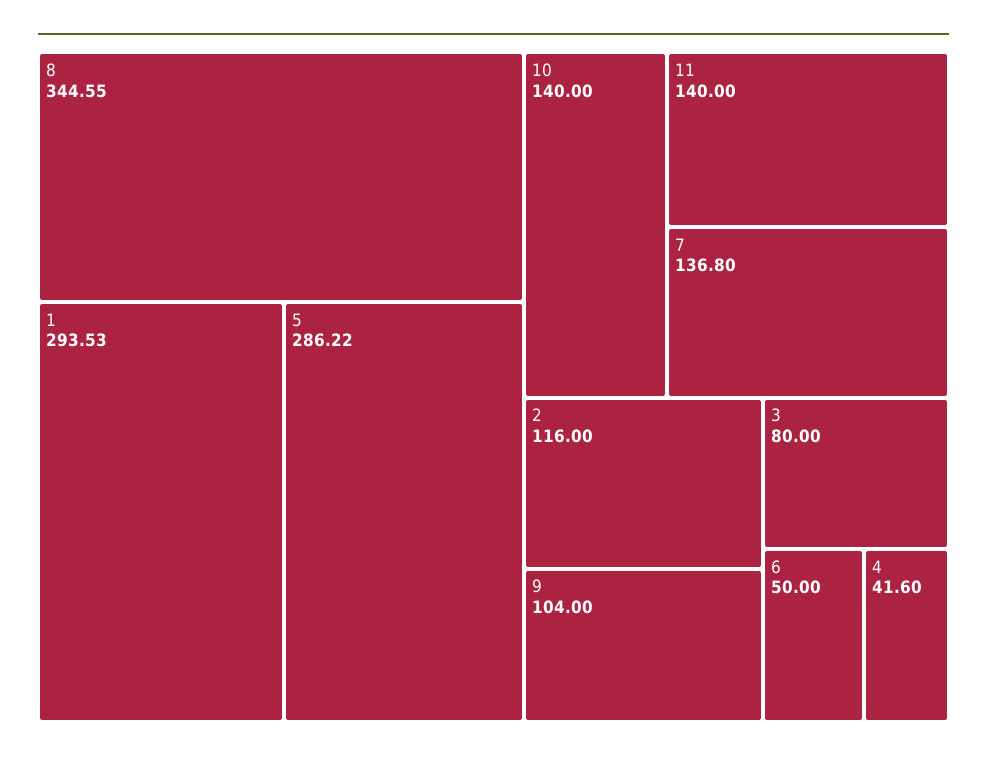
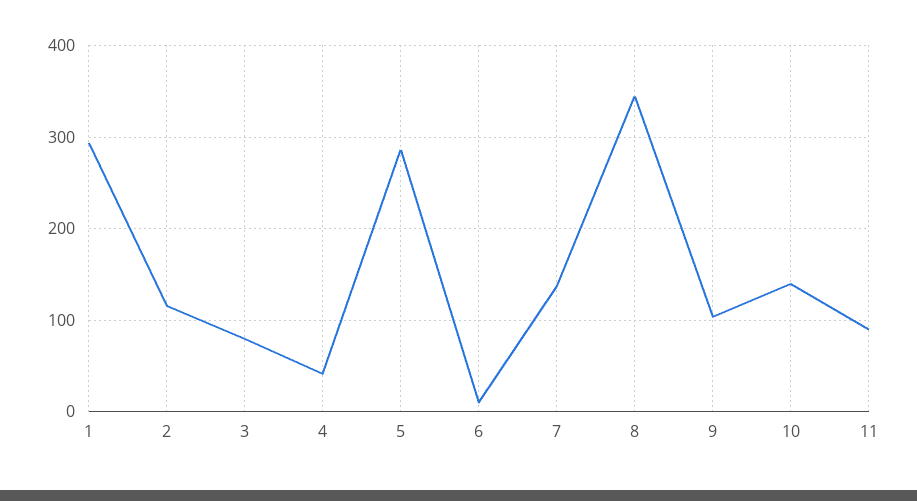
11: 140 -> 90
6: 50 -> 10

